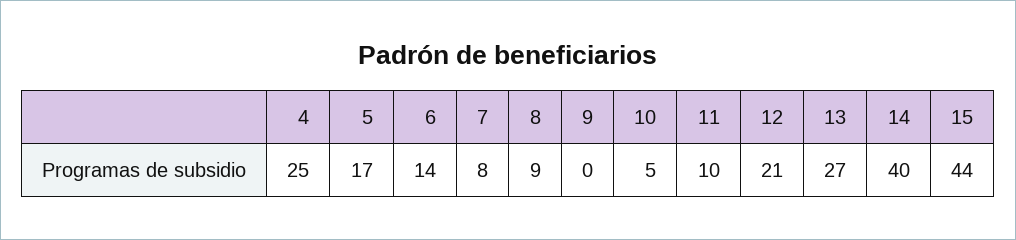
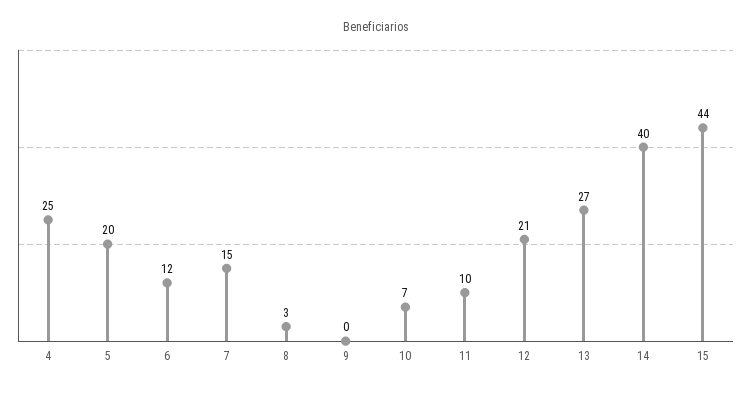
5: 17 -> 20
6: 14 -> 12
7: 8 -> 15
8: 9 -> 3
10: 5 -> 7

